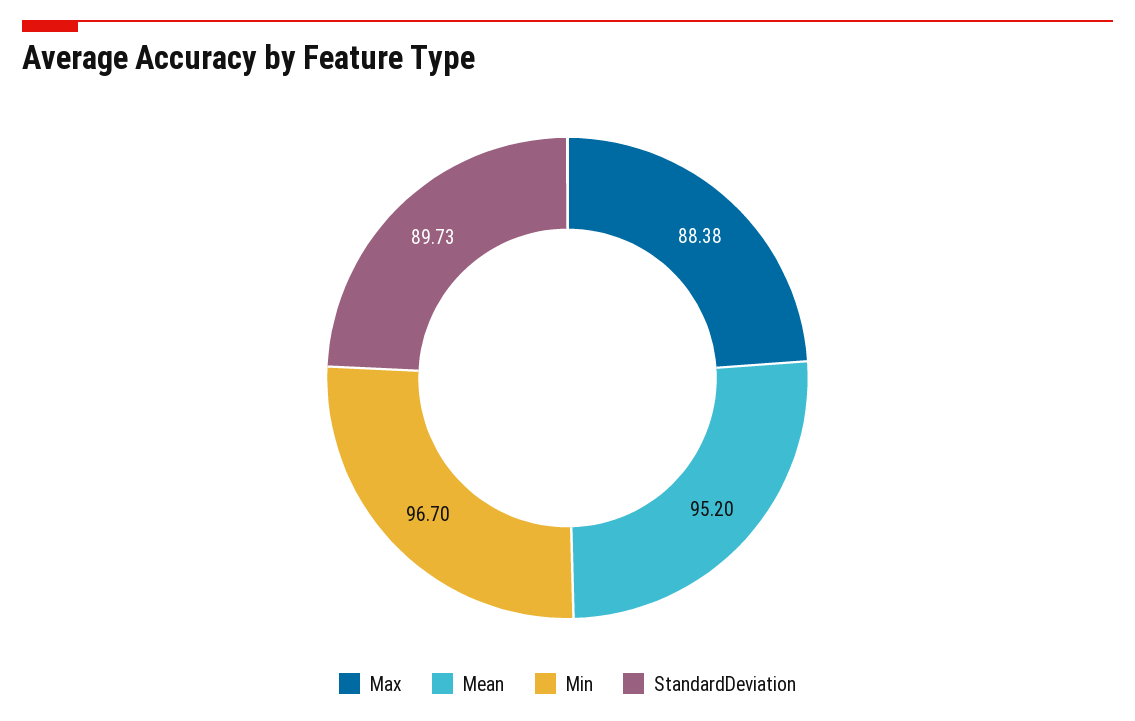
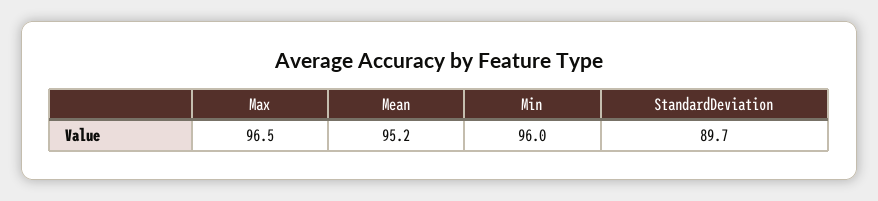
Max: 88.38 -> 96.5
Min: 96.7 -> 96

